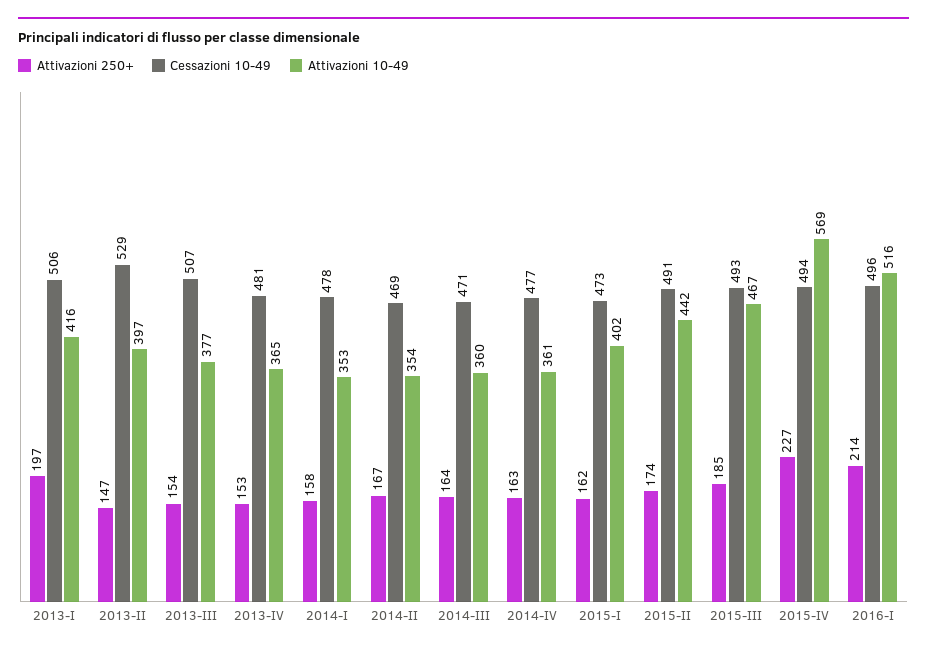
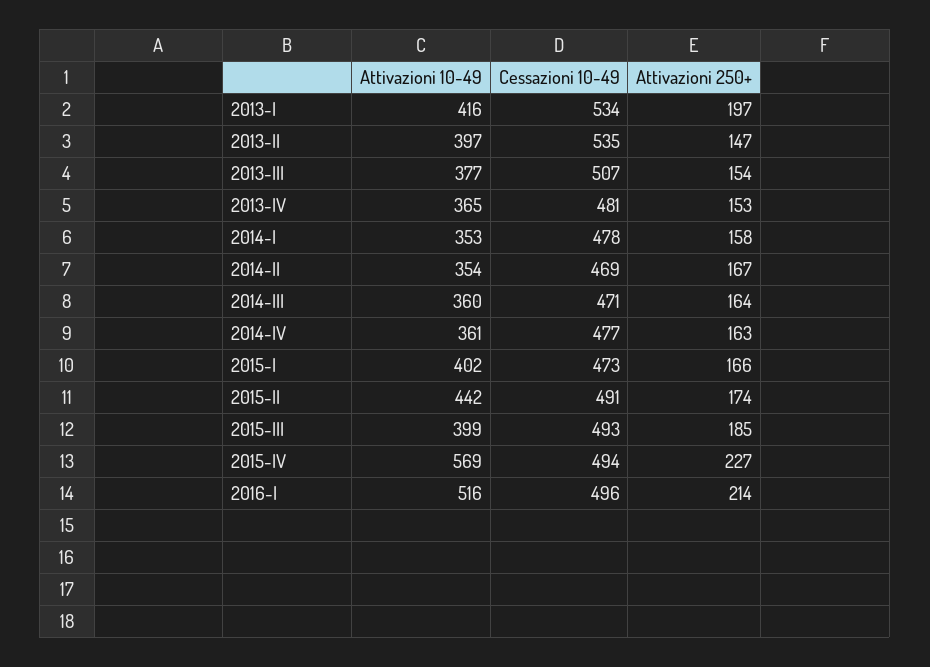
Cessazioni 10-49, 2013-I: 506 -> 534
Cessazioni 10-49, 2013-II: 529 -> 535
Attivazioni 250+, 2015-I: 162 -> 166
Attivazioni 10-49, 2015-III: 467 -> 399

